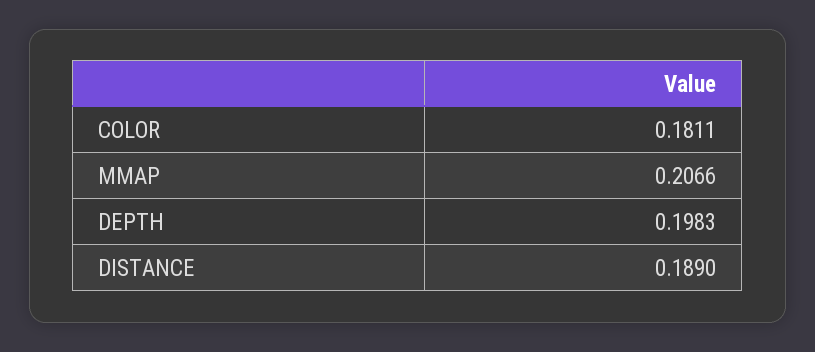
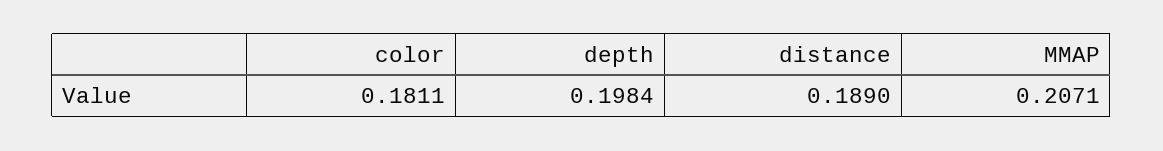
MMAP: 0.2066 -> 0.2071
DEPTH: 0.1983 -> 0.1984

